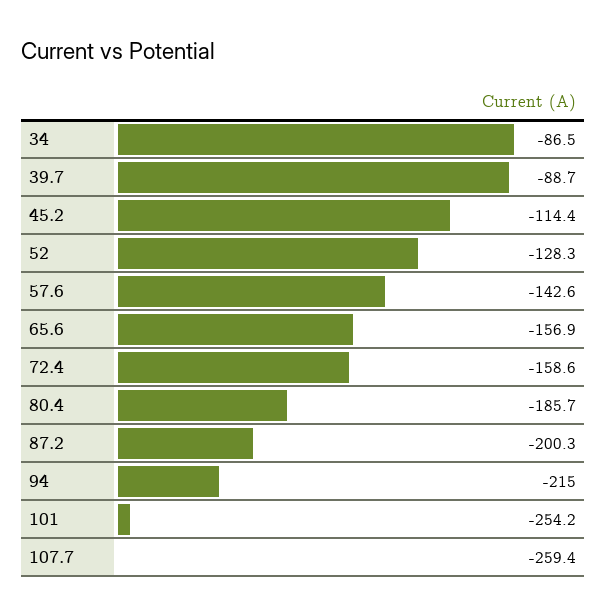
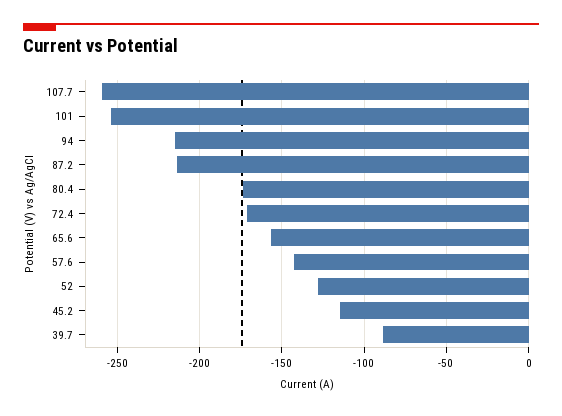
34: -86.5 -> none
72.4: -158.6 -> -170
80.4: -185.7 -> -175
87.2: -200.3 -> -215

